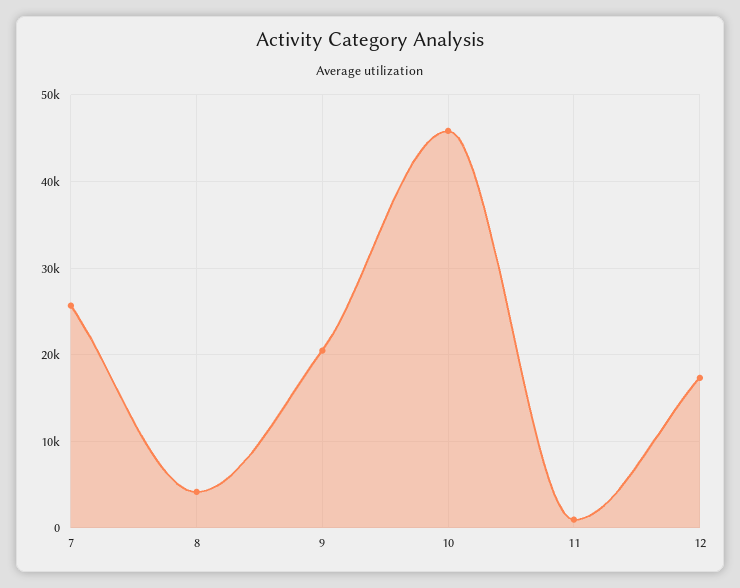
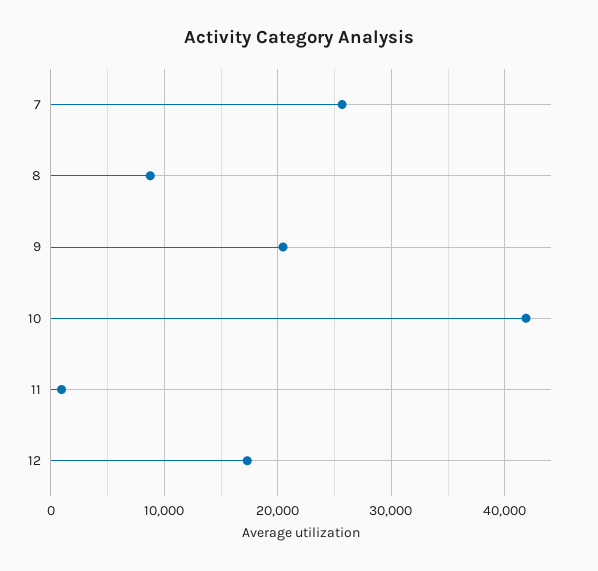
8: 4000 -> 9000
10: 46000 -> 42000

